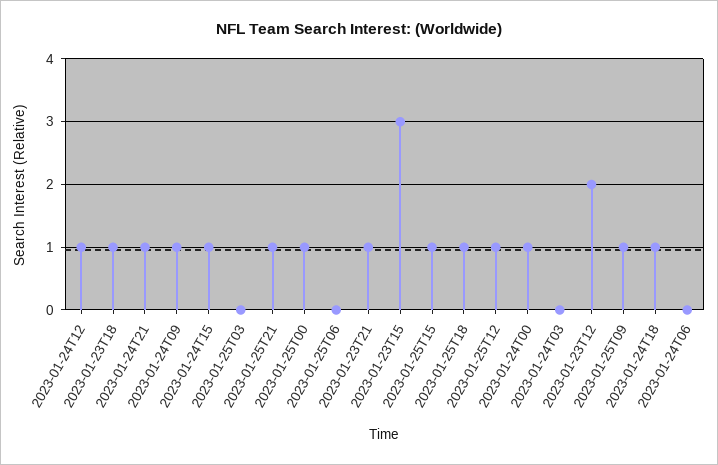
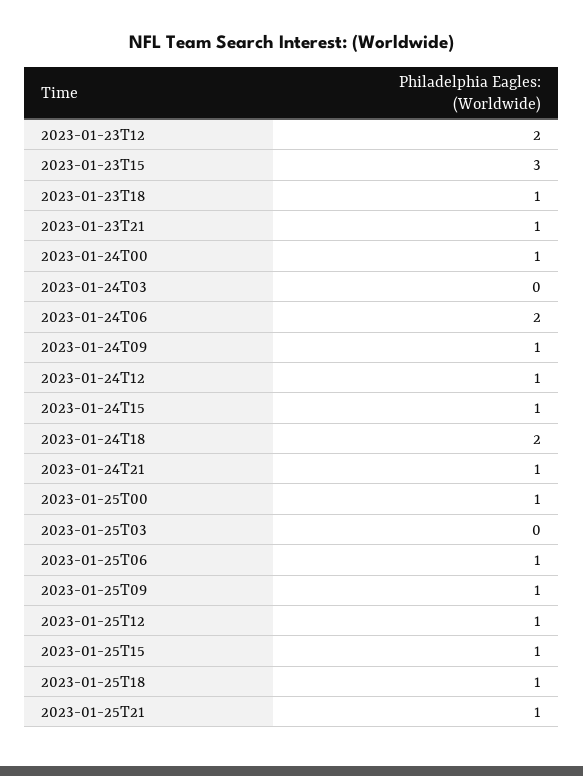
2023-01-25T06: 0 -> 1
2023-01-24T18: 1 -> 2
2023-01-24T06: 0 -> 2

